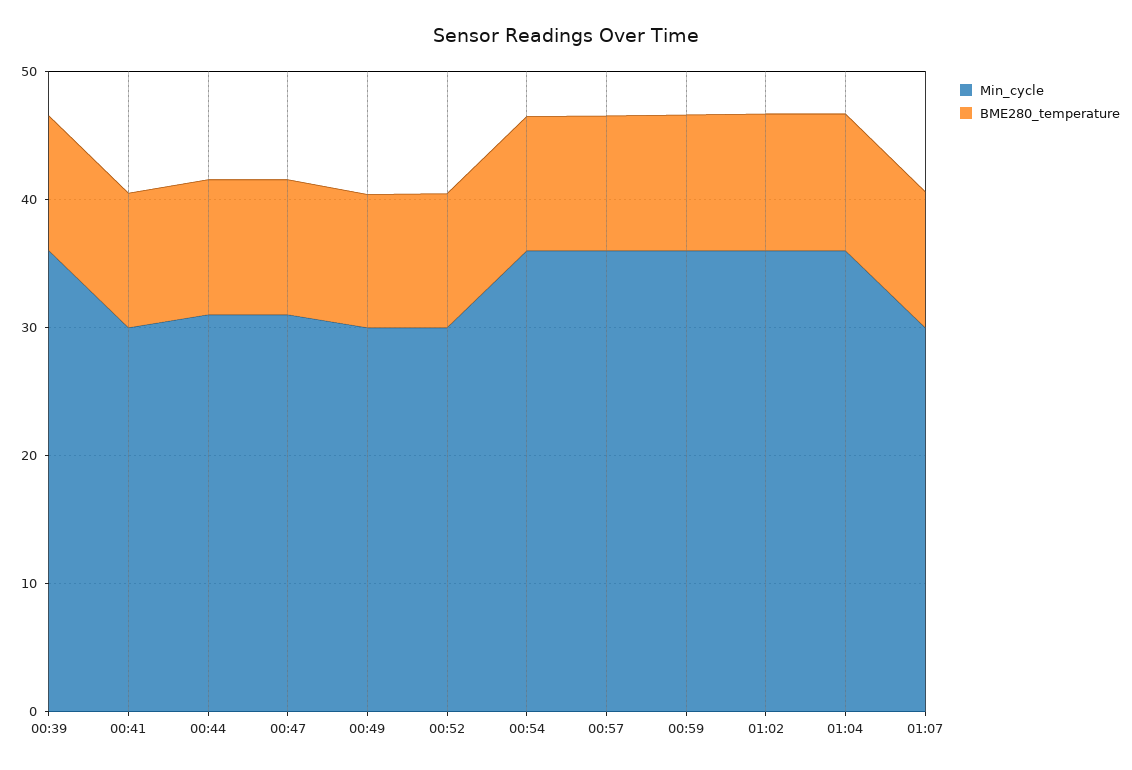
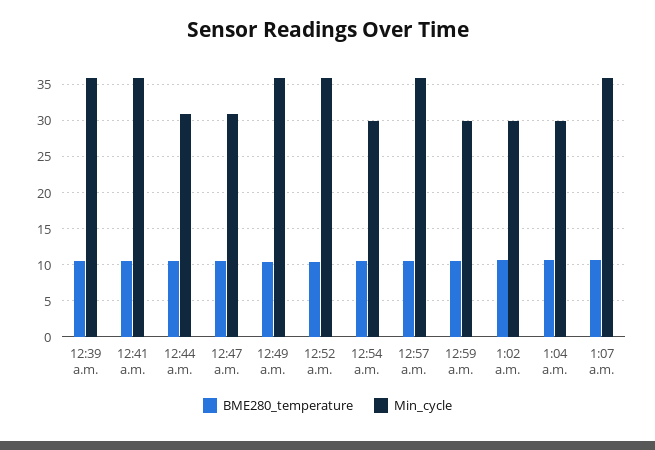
Min_cycle, 00:41: 30 -> 36
Min_cycle, 00:49: 30 -> 36
Min_cycle, 00:52: 30 -> 36
Min_cycle, 00:54: 36 -> 30
Min_cycle, 00:59: 36 -> 30
Min_cycle, 01:02: 36 -> 30
Min_cycle, 01:04: 36 -> 30
Min_cycle, 01:07: 30 -> 36

